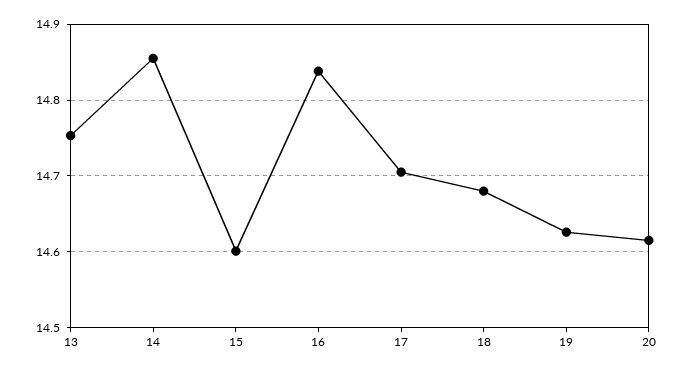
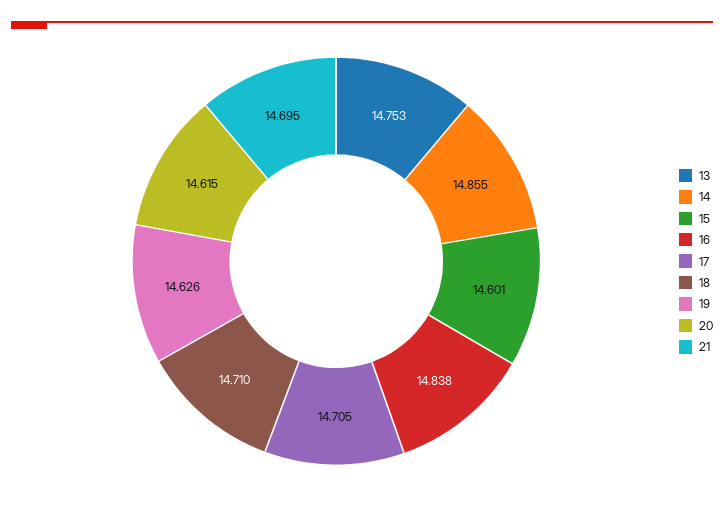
18: 14.68 -> 14.71
21: none -> 14.695

